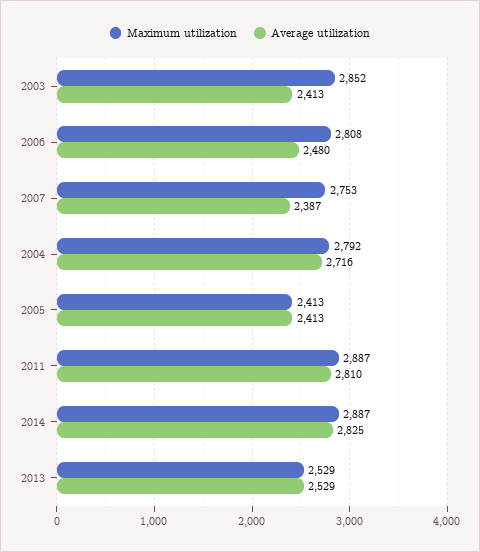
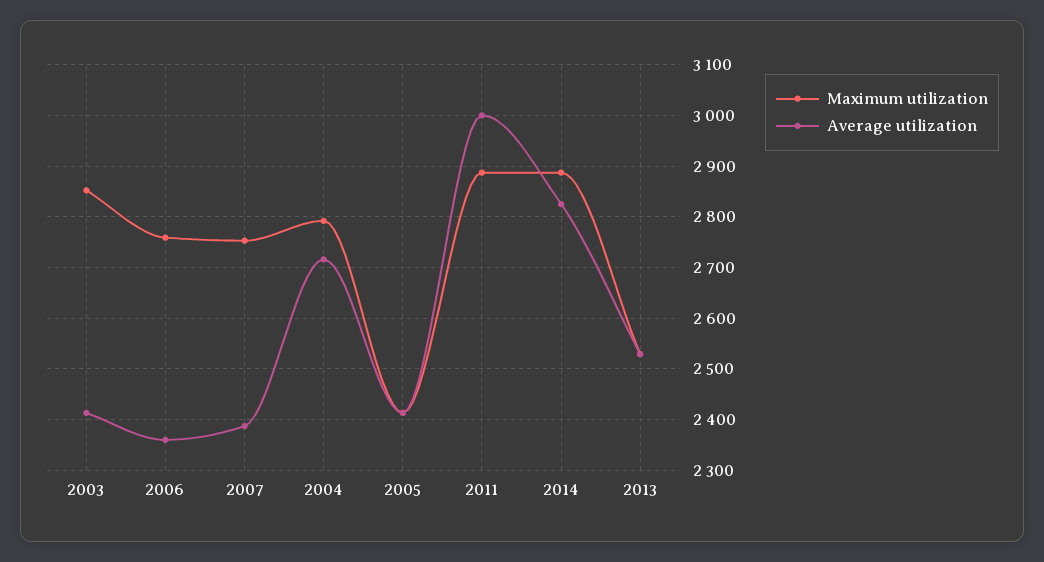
Maximum utilization, 2006: 2808 -> 2760
Average utilization, 2006: 2480 -> 2360
Average utilization, 2011: 2810 -> 3000

